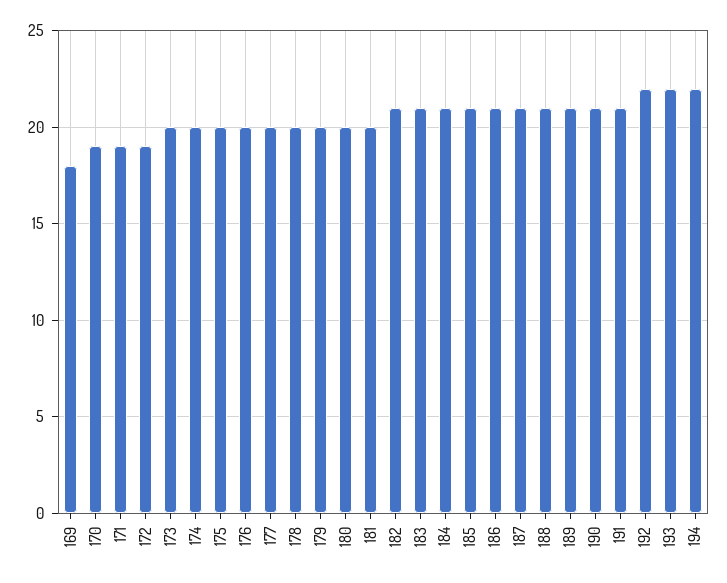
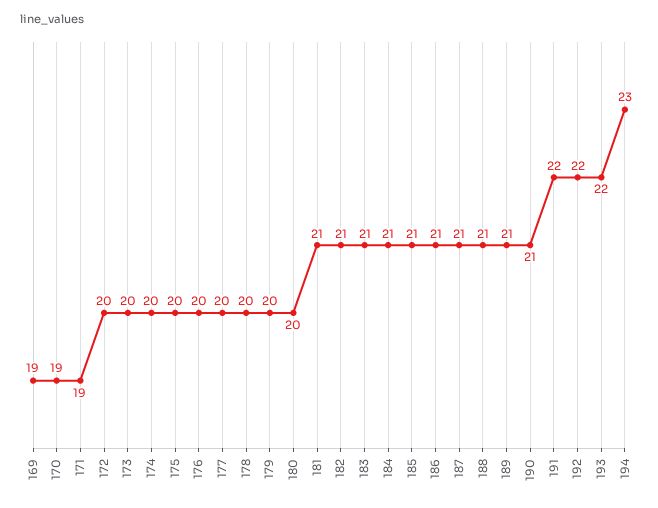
169: 18 -> 19
172: 19 -> 20
181: 20 -> 21
191: 21 -> 22
194: 22 -> 23

